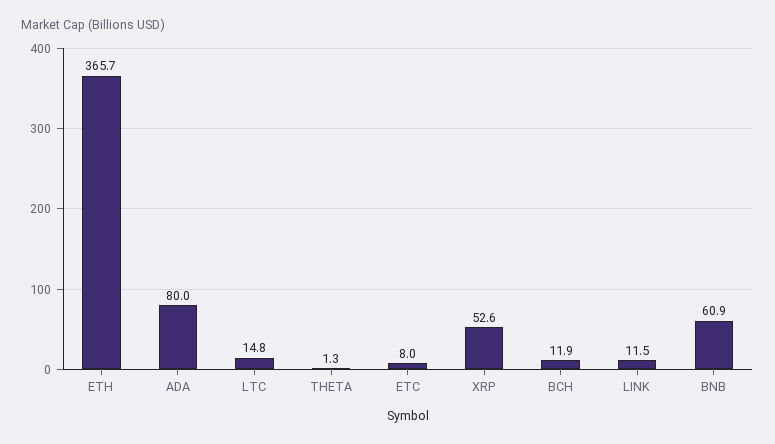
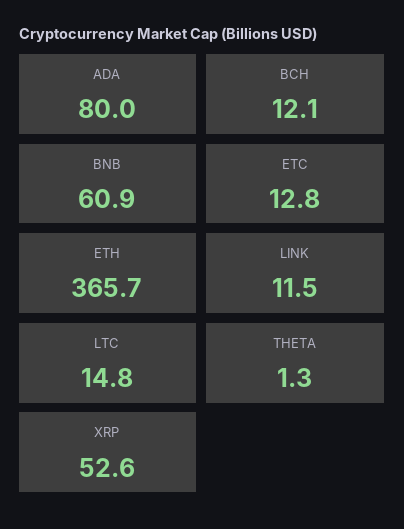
ETC: 8 -> 12.8
BCH: 11.9 -> 12.1

